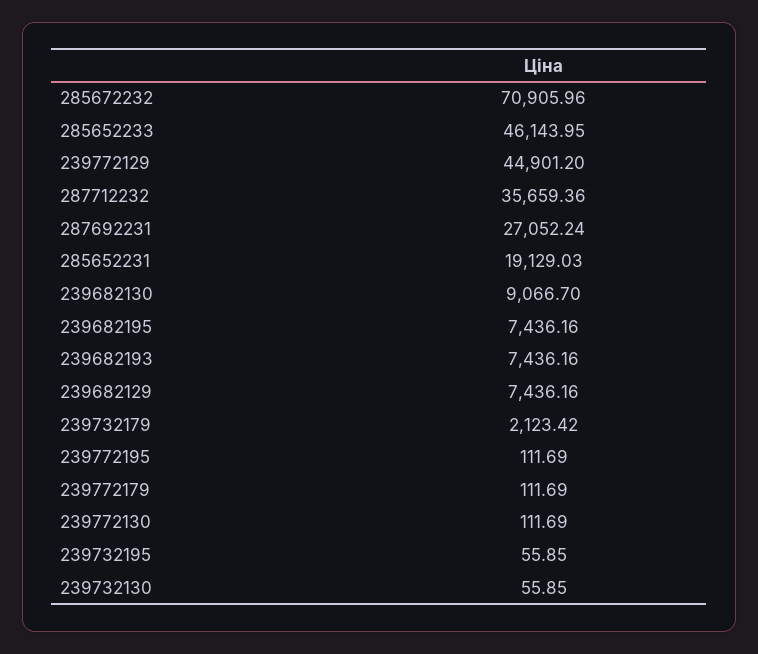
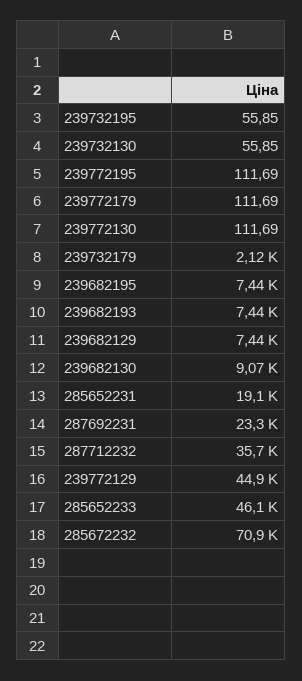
287692231: 27052.24 -> 23300

